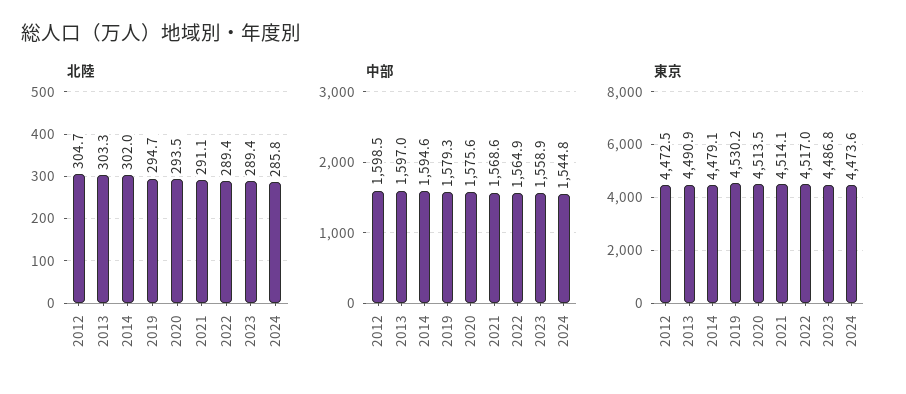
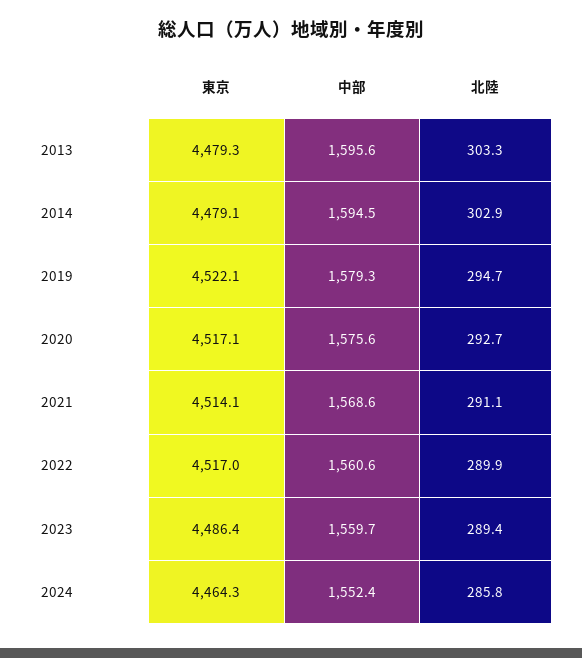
北陸, 2012: 304.7 -> none
北陸, 2014: 302 -> 302.9
北陸, 2020: 293.5 -> 292.7
北陸, 2022: 289.4 -> 289.9
中部, 2012: 1598.5 -> none
中部, 2013: 1597 -> 1595.6
中部, 2014: 1594.6 -> 1594.5
中部, 2022: 1564.9 -> 1560.6
中部, 2023: 1558.9 -> 1559.7
中部, 2024: 1544.8 -> 1552.4
東京, 2012: 4472.5 -> none
東京, 2013: 4490.9 -> 4479.3
東京, 2019: 4530.2 -> 4522.1
東京, 2020: 4513.5 -> 4517.1
東京, 2023: 4486.8 -> 4486.4
東京, 2024: 4473.6 -> 4464.3

